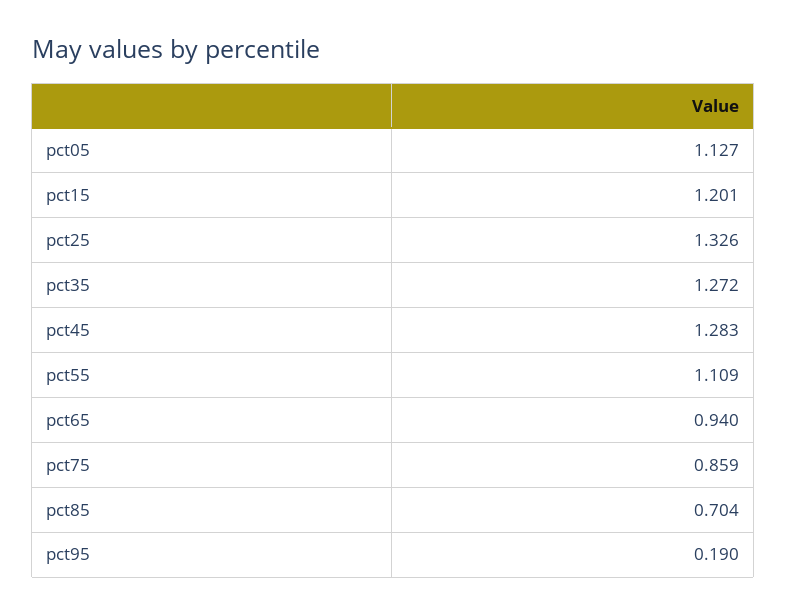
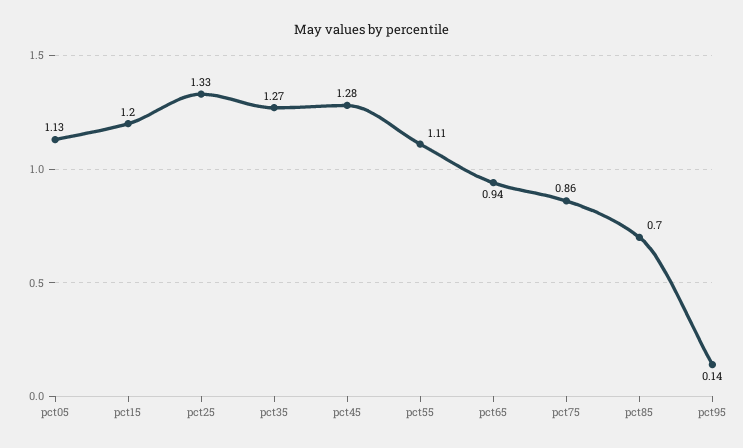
pct95: 0.19 -> 0.14

